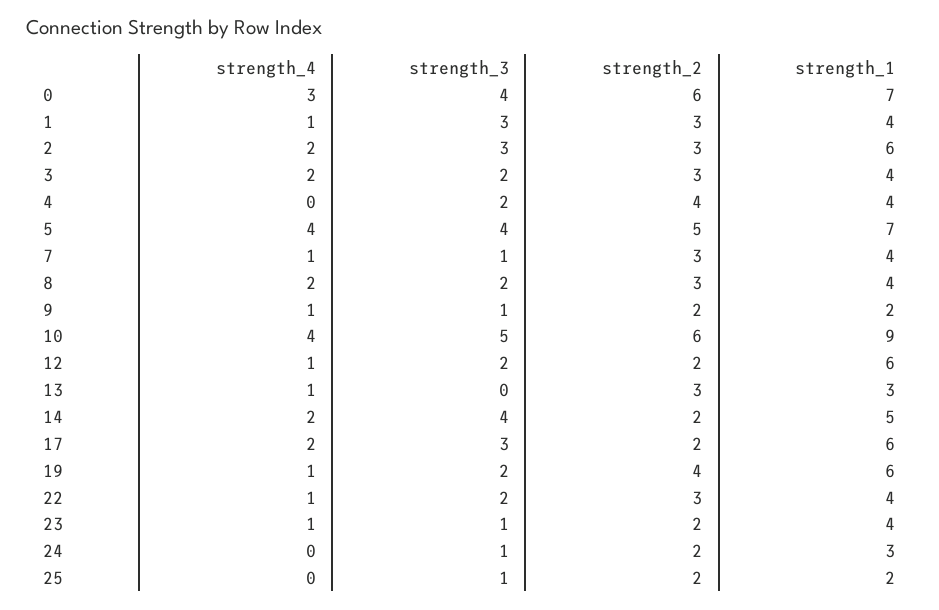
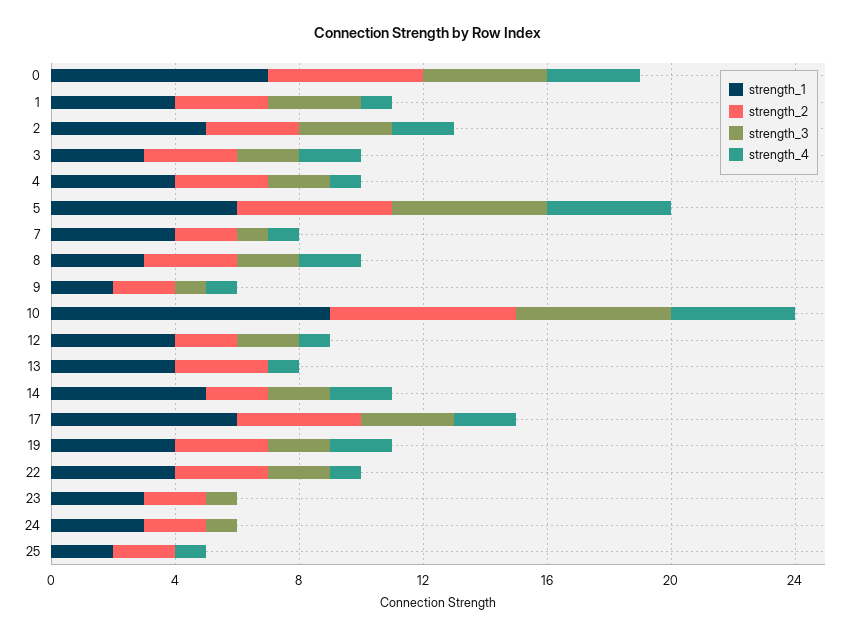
strength_2, 0: 6 -> 5
strength_1, 2: 6 -> 5
strength_1, 3: 4 -> 3
strength_4, 4: 0 -> 1
strength_2, 4: 4 -> 3
strength_3, 5: 4 -> 5
strength_1, 5: 7 -> 6
strength_2, 7: 3 -> 2
strength_1, 8: 4 -> 3
strength_1, 12: 6 -> 4
strength_1, 13: 3 -> 4
strength_3, 14: 4 -> 2
strength_2, 17: 2 -> 4
strength_4, 19: 1 -> 2
strength_2, 19: 4 -> 3
strength_1, 19: 6 -> 4
strength_4, 23: 1 -> 0
strength_1, 23: 4 -> 3
strength_4, 25: 0 -> 1
strength_3, 25: 1 -> 0

